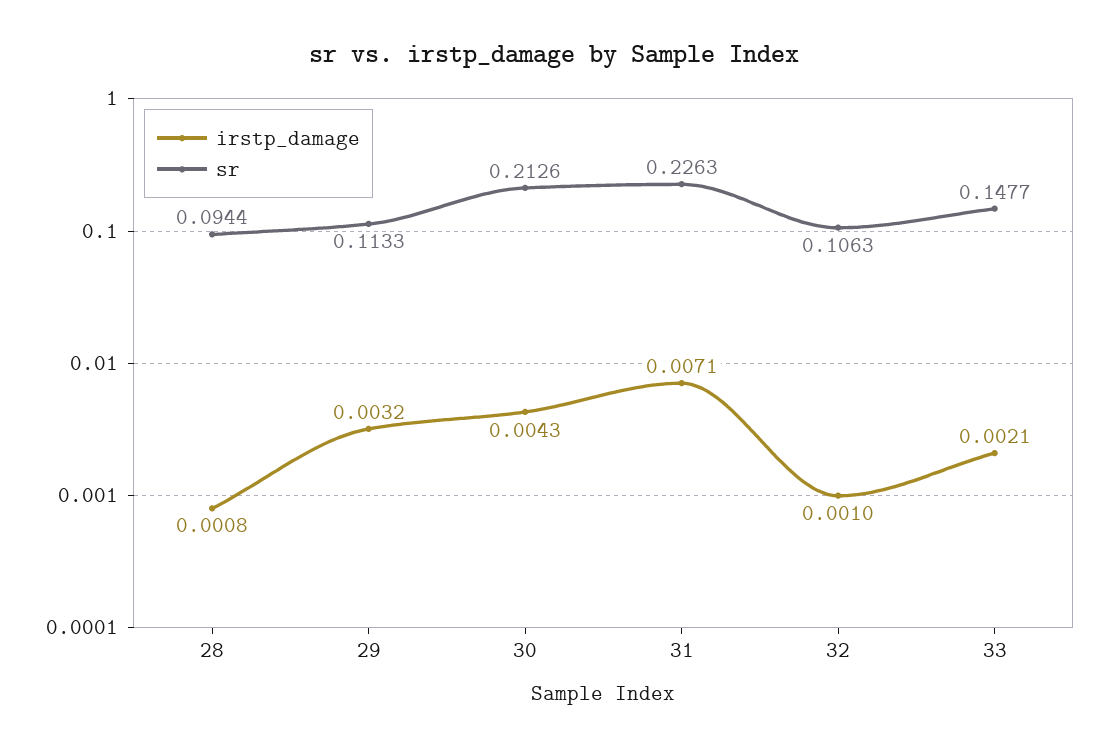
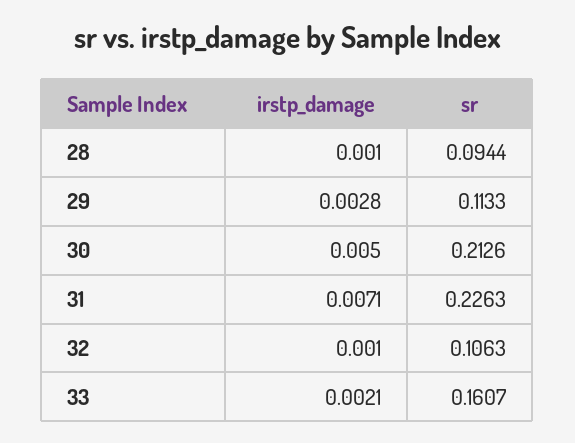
irstp_damage, 28: 0.0008 -> 0.001
irstp_damage, 29: 0.0032 -> 0.0028
irstp_damage, 30: 0.0043 -> 0.005
sr, 33: 0.1477 -> 0.1607

